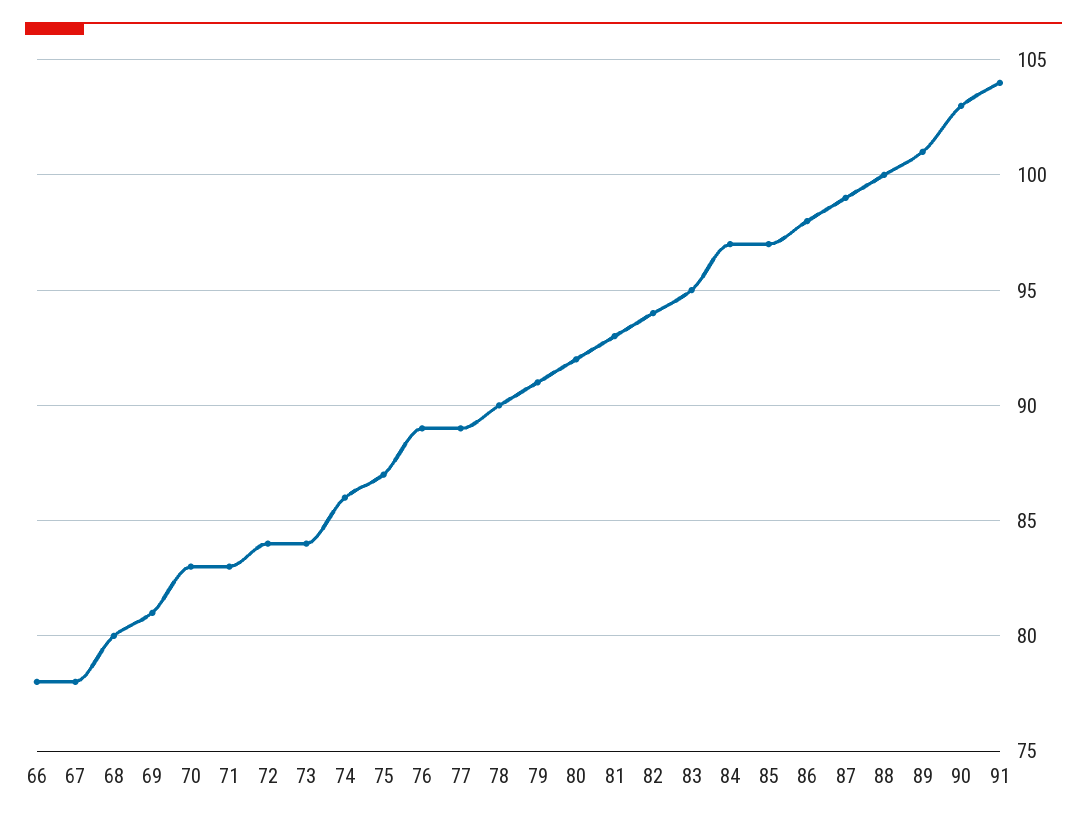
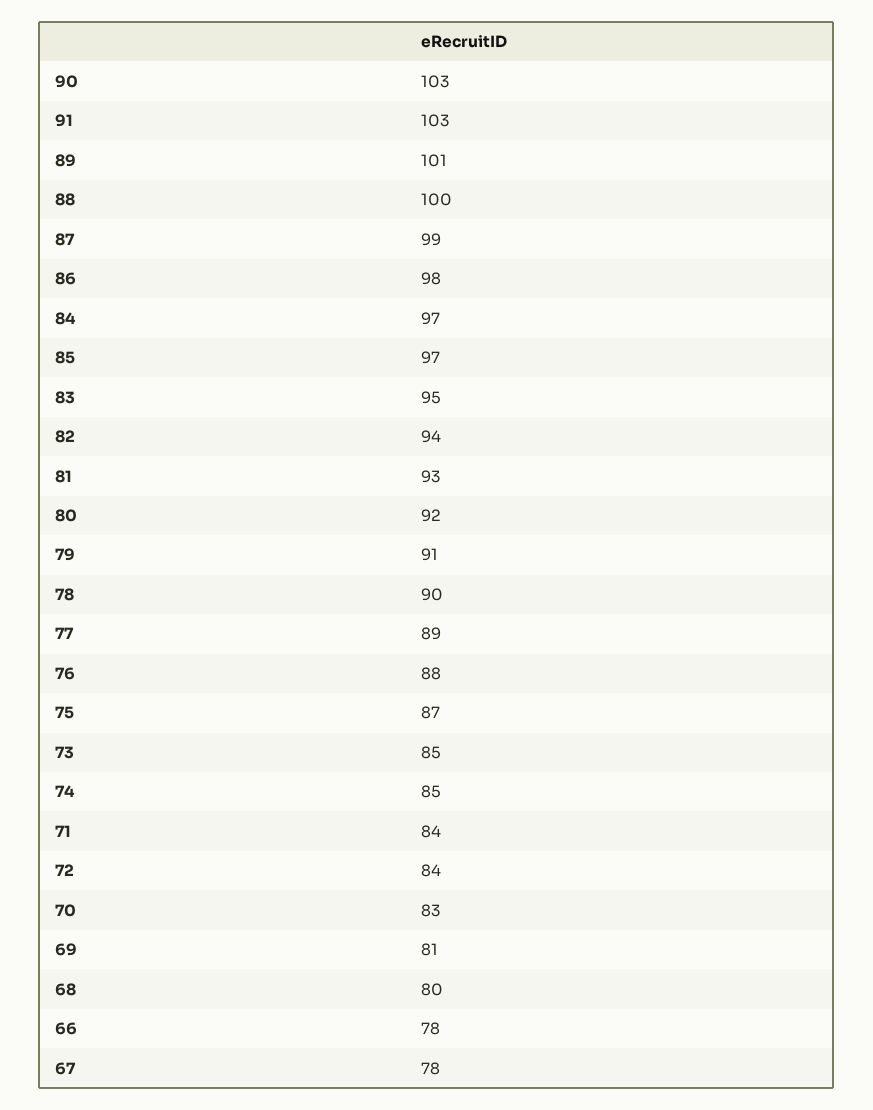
71: 83 -> 84
73: 84 -> 85
74: 86 -> 85
76: 89 -> 88
91: 104 -> 103

